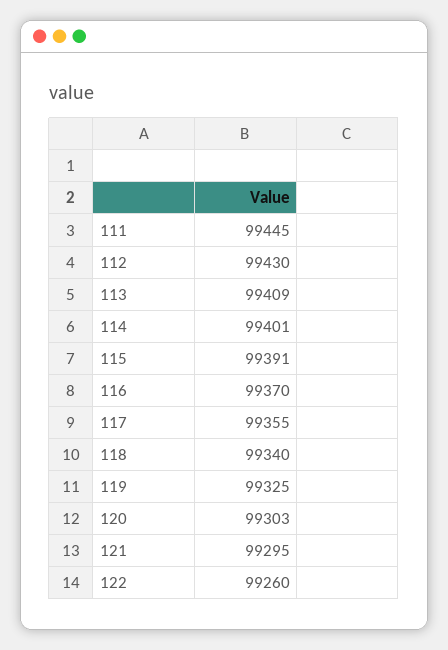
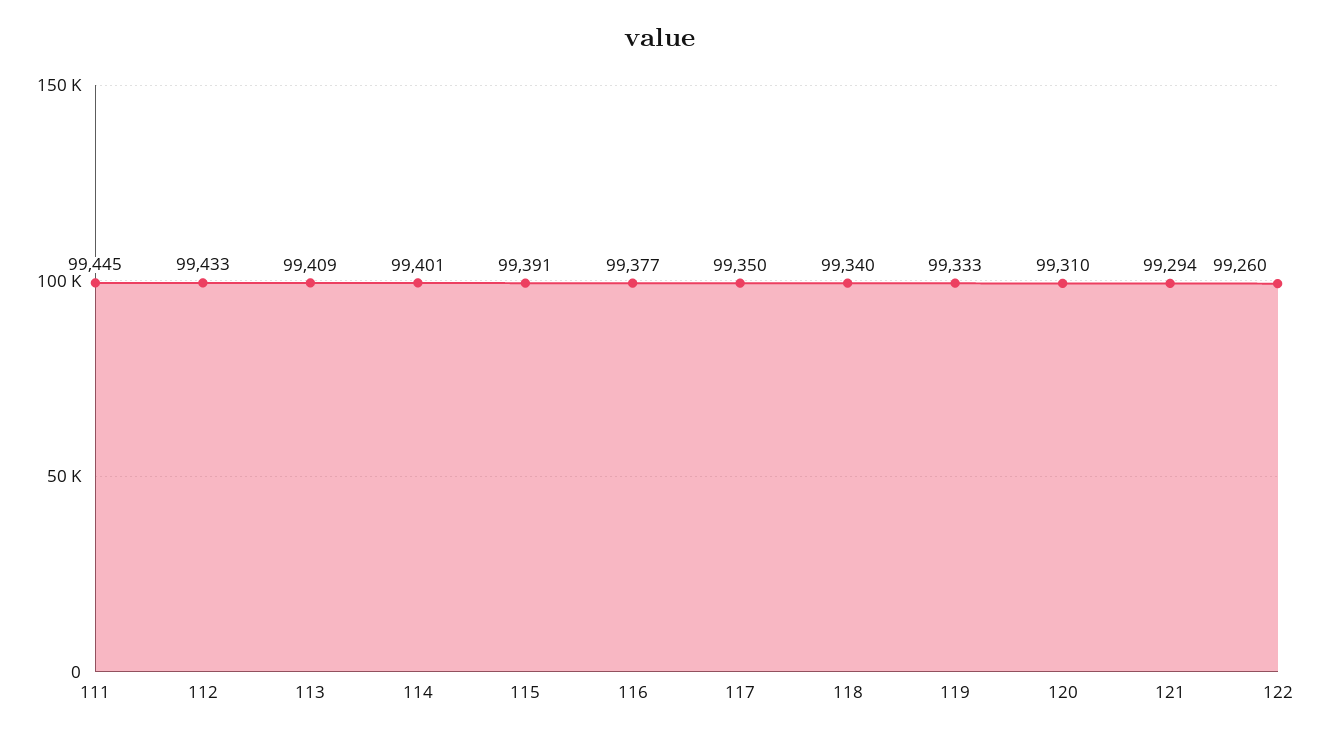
112: 99430 -> 99433
116: 99370 -> 99377
117: 99355 -> 99350
119: 99325 -> 99333
120: 99303 -> 99310
121: 99295 -> 99294

